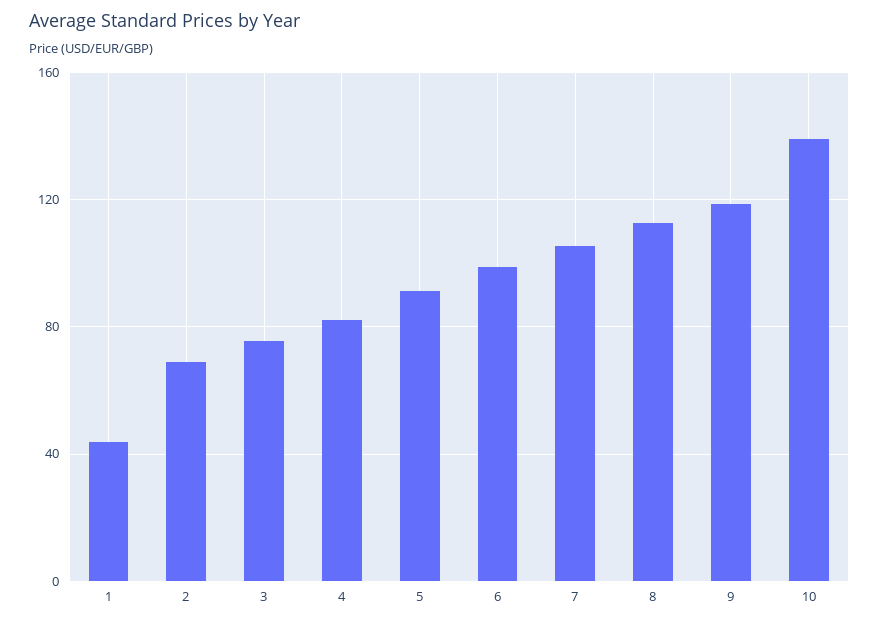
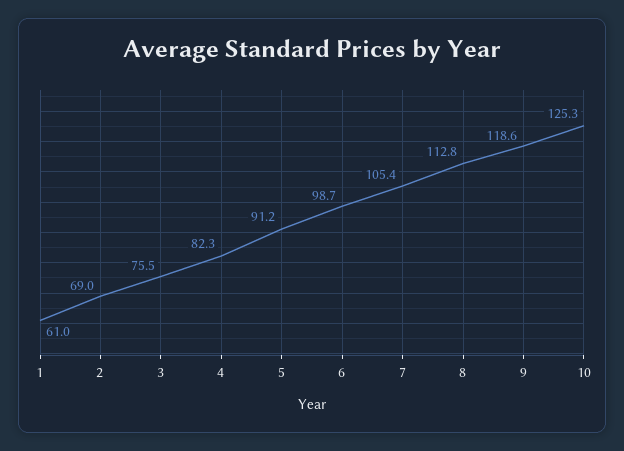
1: 45 -> 61
10: 140 -> 125.3

